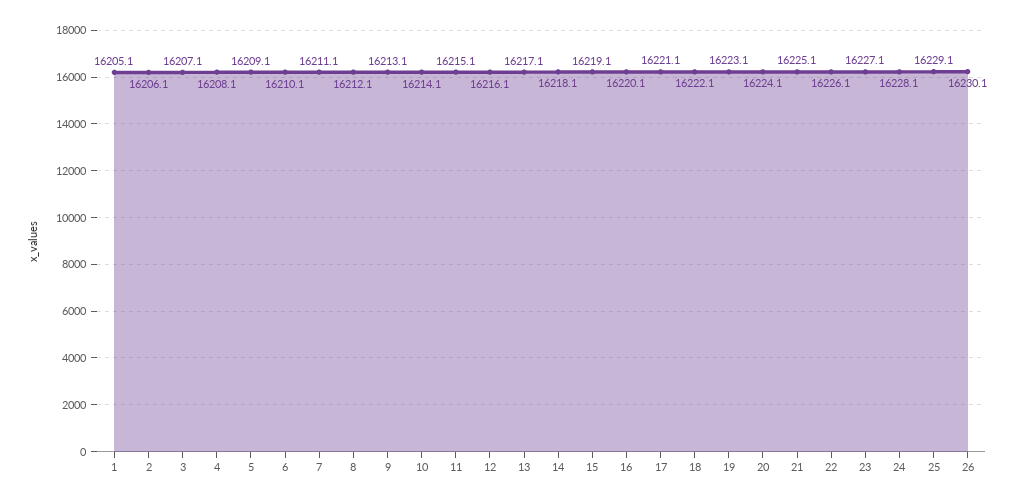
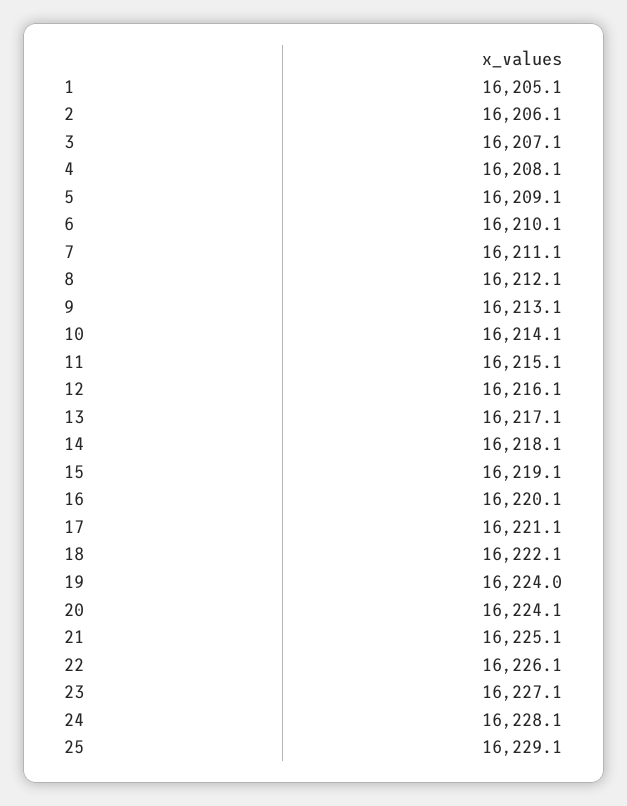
19: 16223.1 -> 16224
26: 16230.1 -> none

